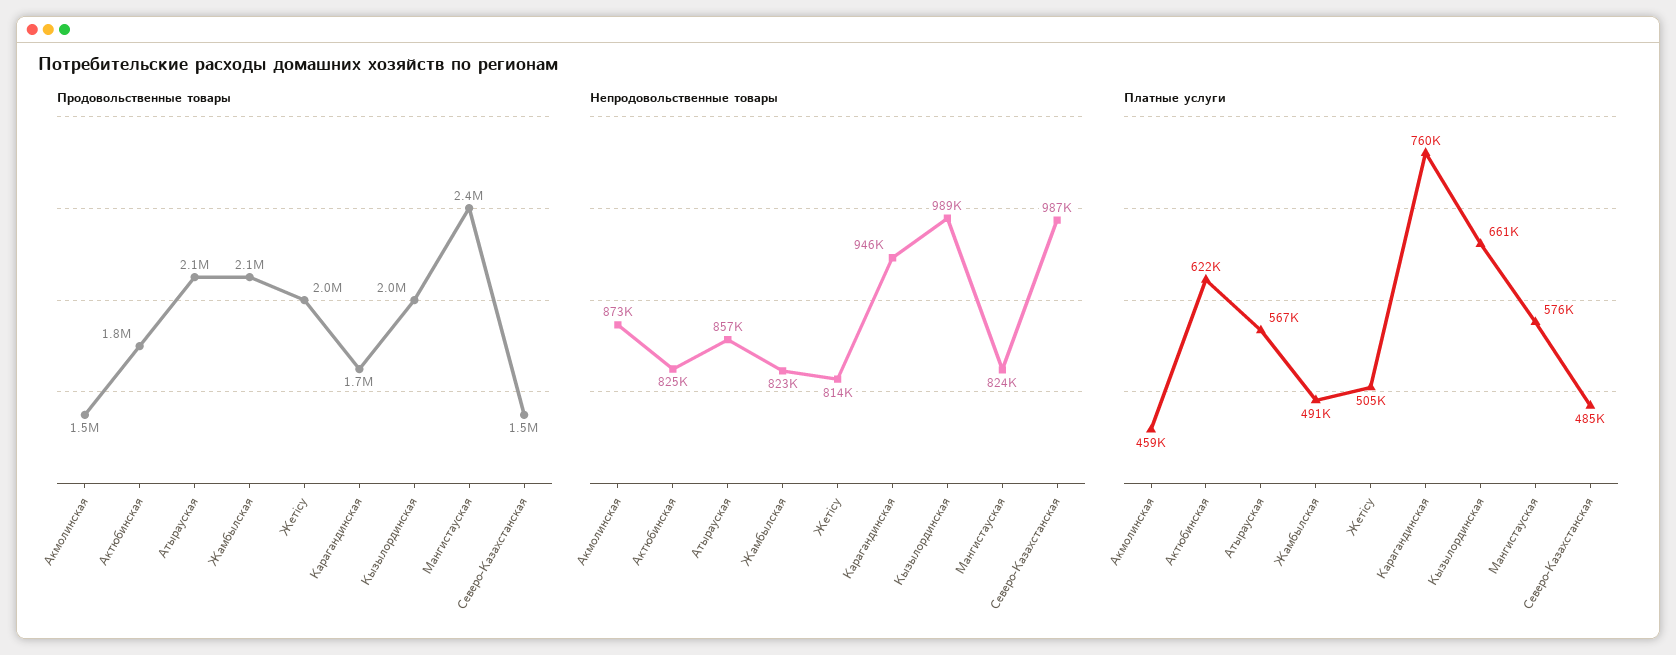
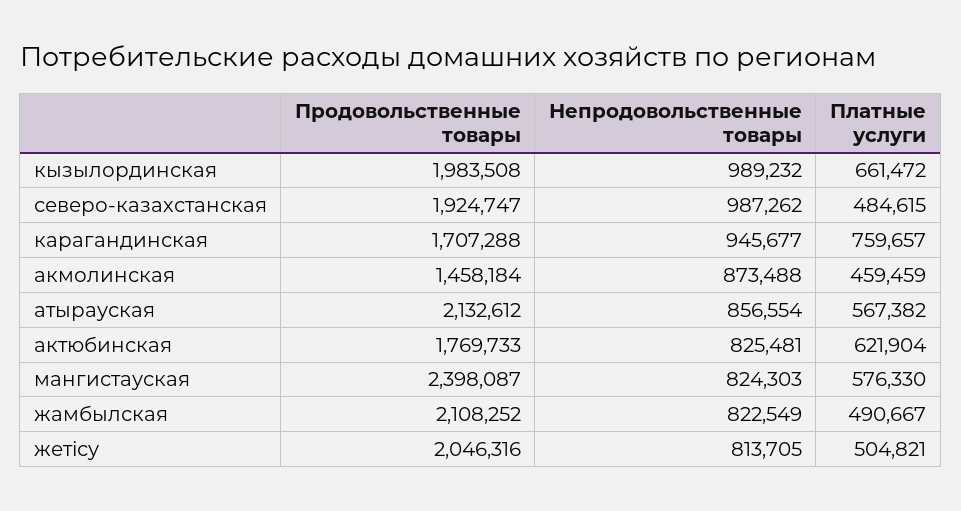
Продовольственные товары, Северо-Казахстанская: 1500000 -> 1924747

